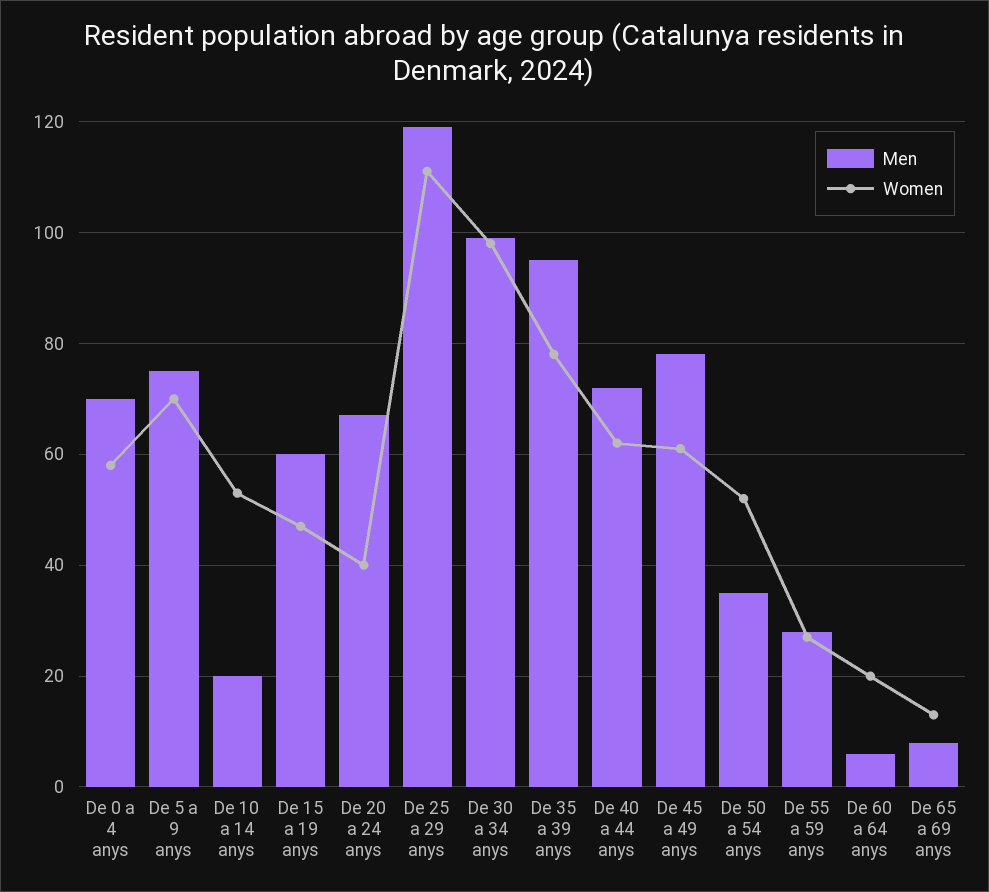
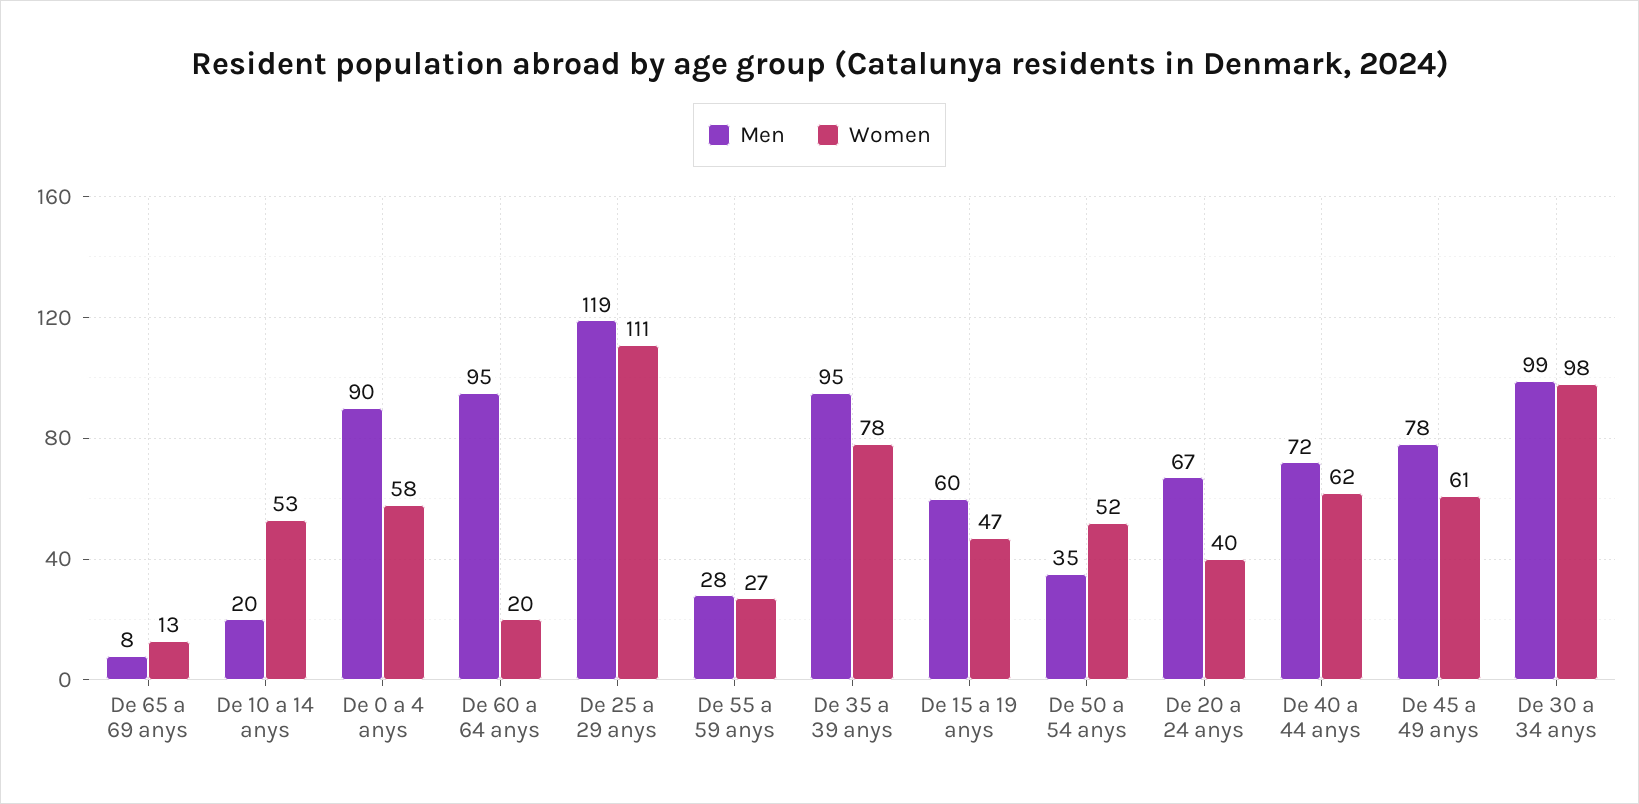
Men, De 0 a 4 anys: 70 -> 90
Men, De 5 a 9 anys: 75 -> none
Women, De 5 a 9 anys: 70 -> none
Men, De 60 a 64 anys: 5 -> 95

